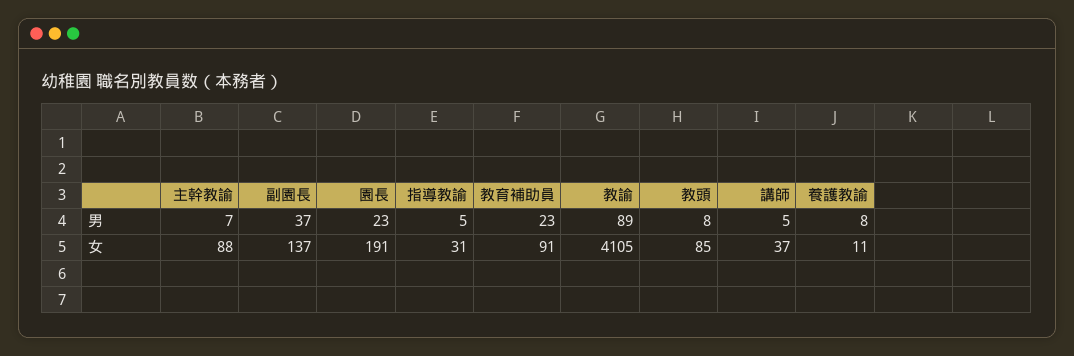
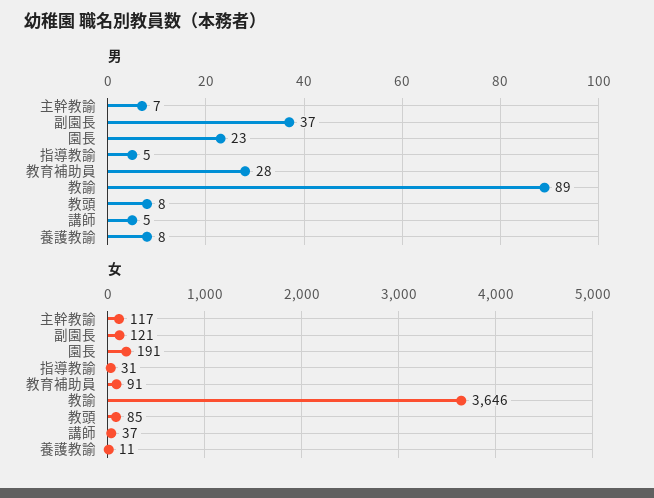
男, 教育補助員: 23 -> 28
女, 主幹教諭: 88 -> 117
女, 副園長: 137 -> 121
女, 教諭: 4105 -> 3646

